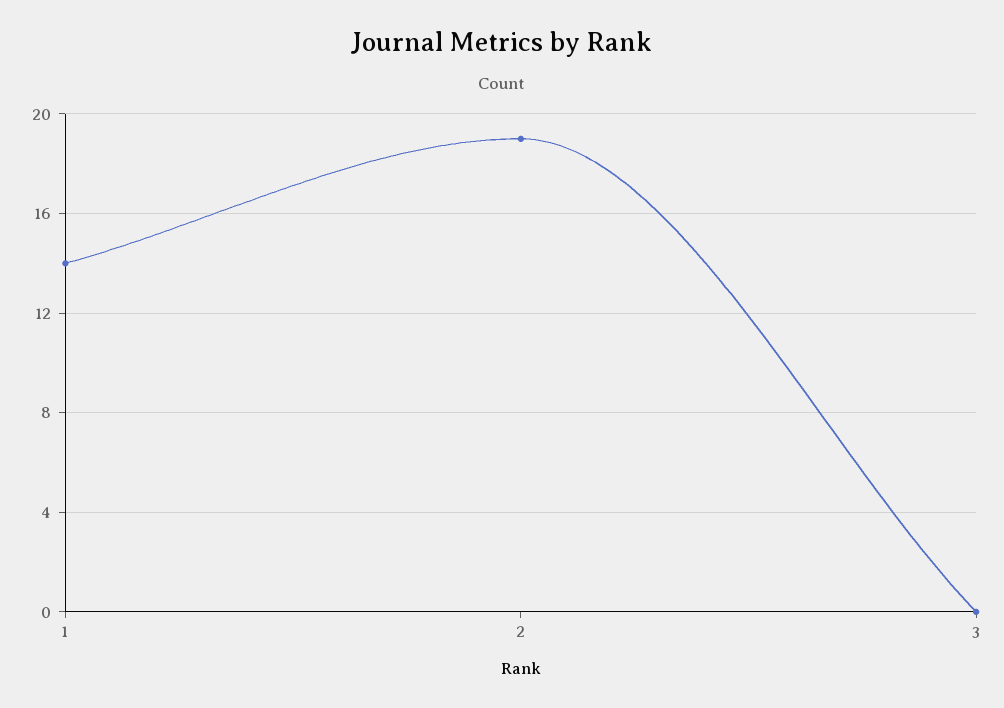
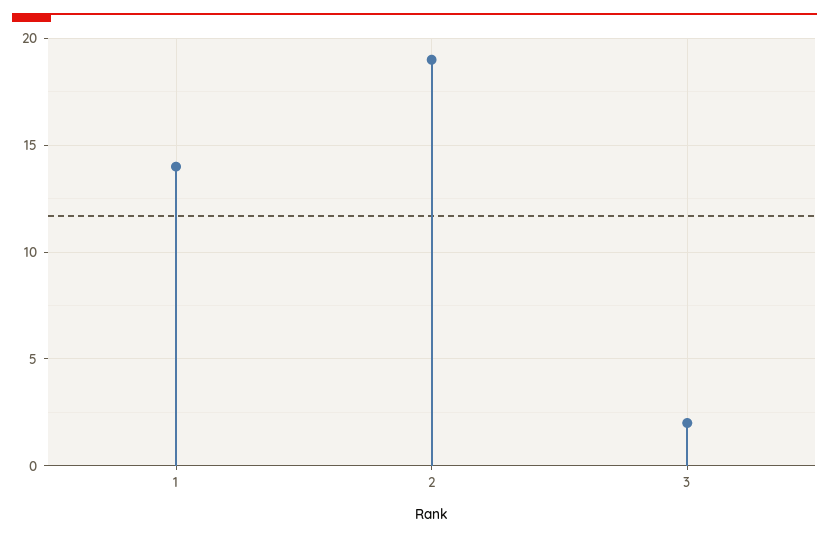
3: 0 -> 2

